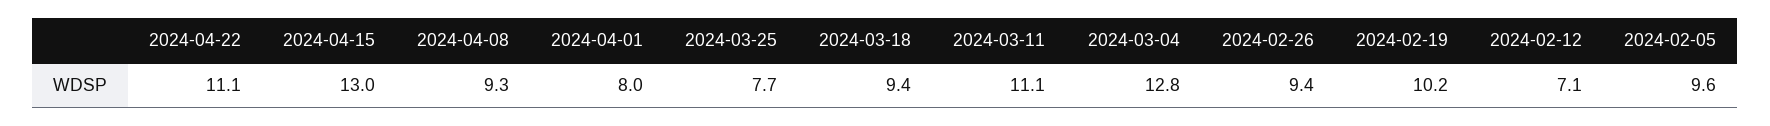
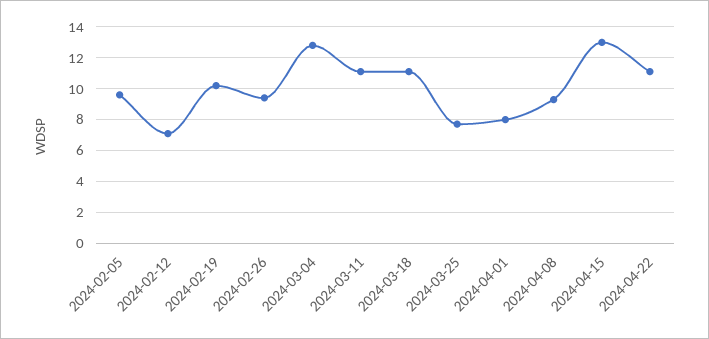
2024-03-18: 9.4 -> 11

